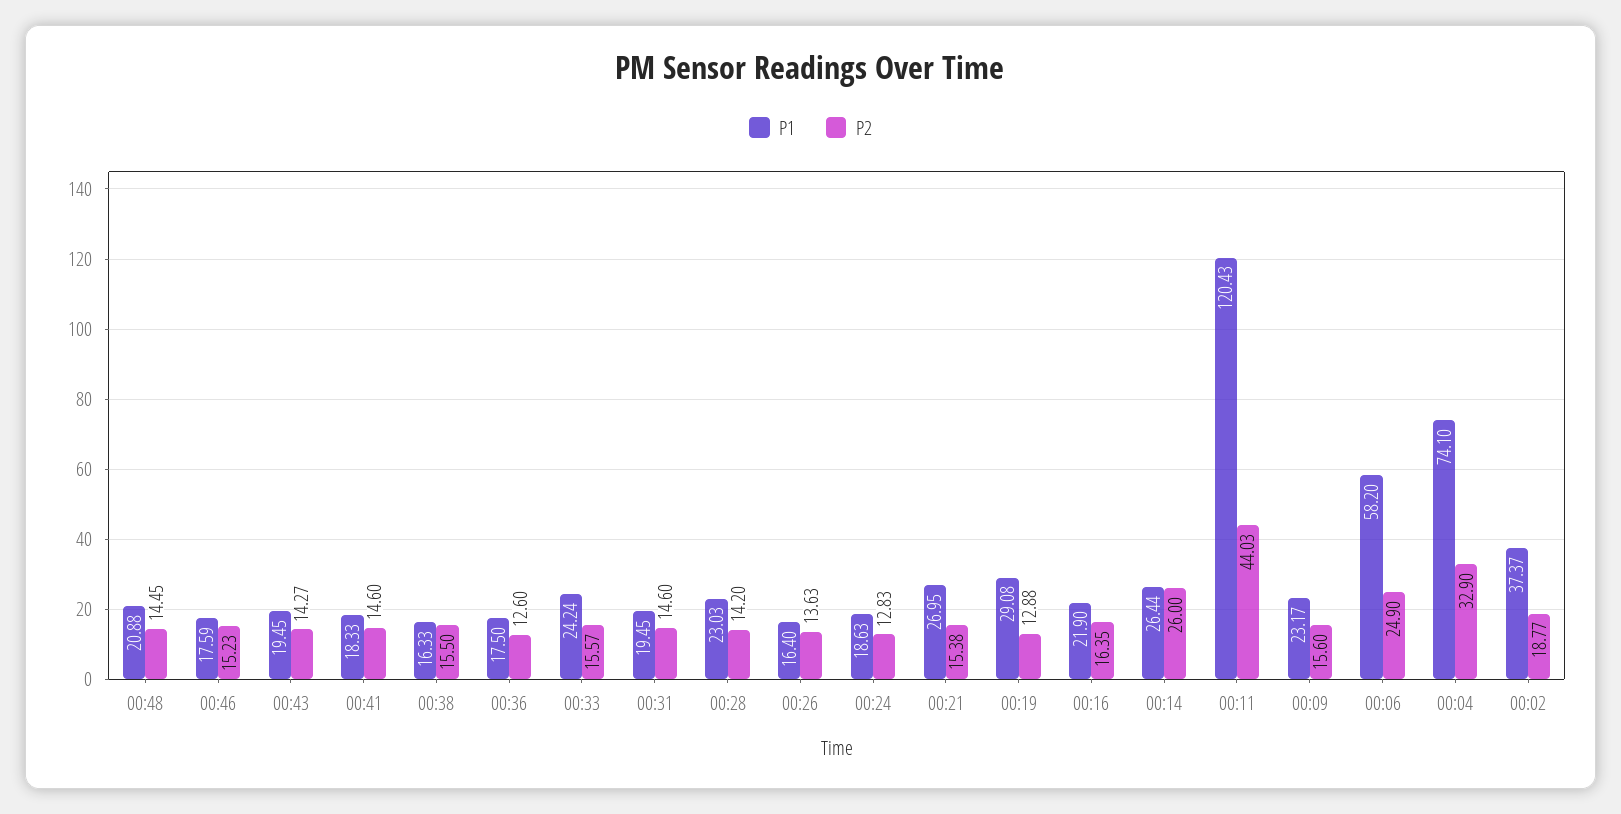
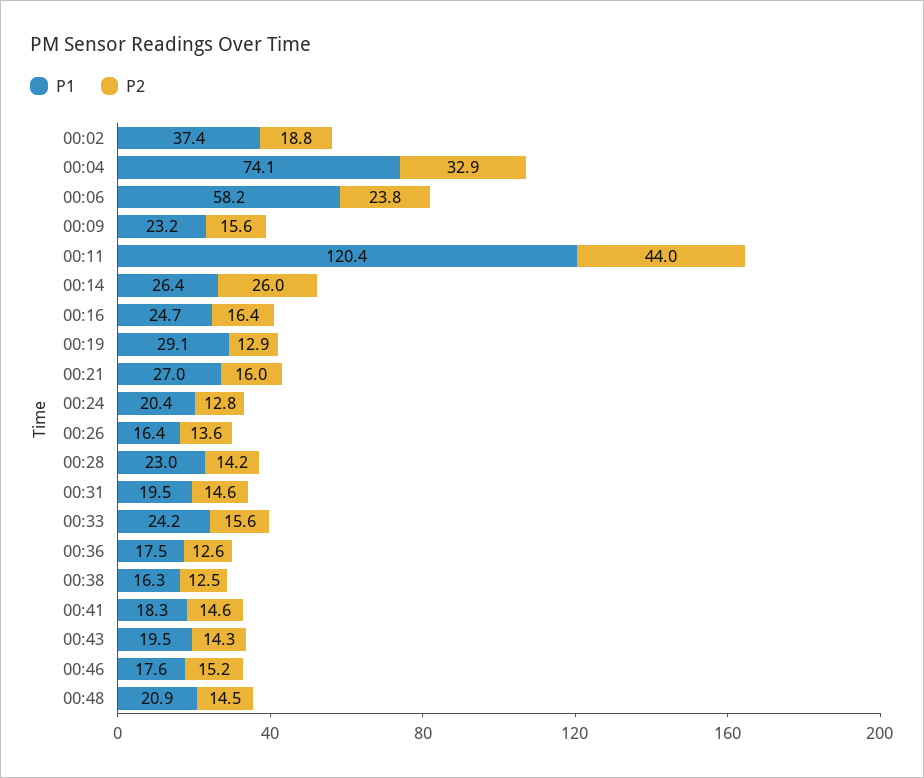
P2, 00:38: 15.5 -> 12.5
P1, 00:24: 18.63 -> 20.4
P2, 00:21: 15.38 -> 16
P1, 00:16: 21.9 -> 24.7
P2, 00:06: 24.9 -> 23.8

